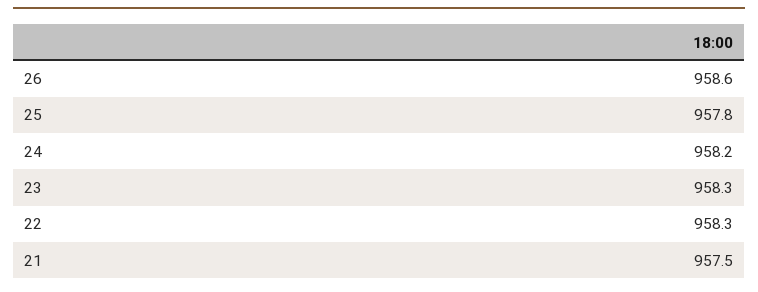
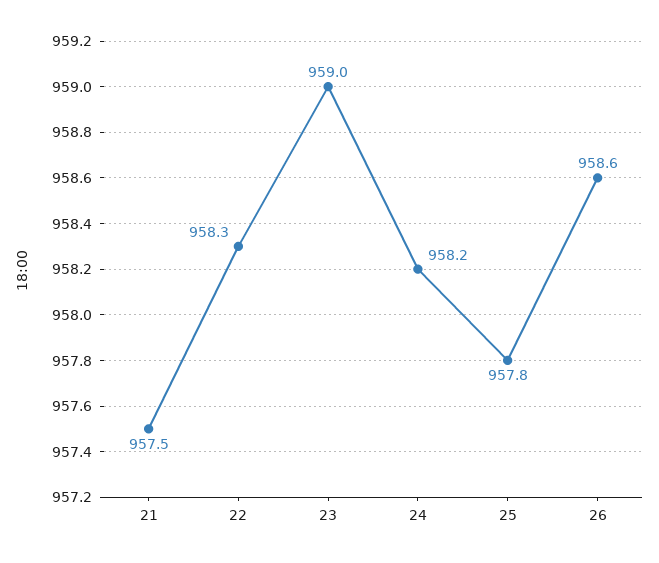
23: 958.3 -> 959

